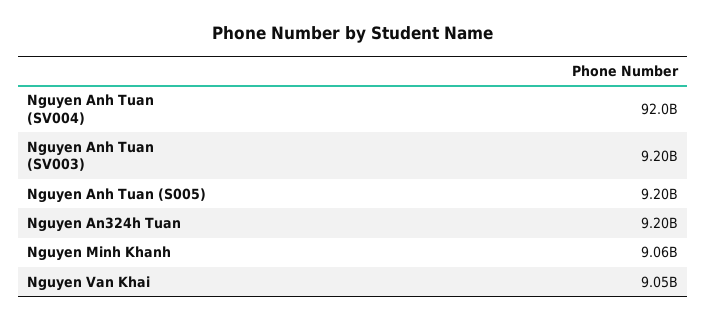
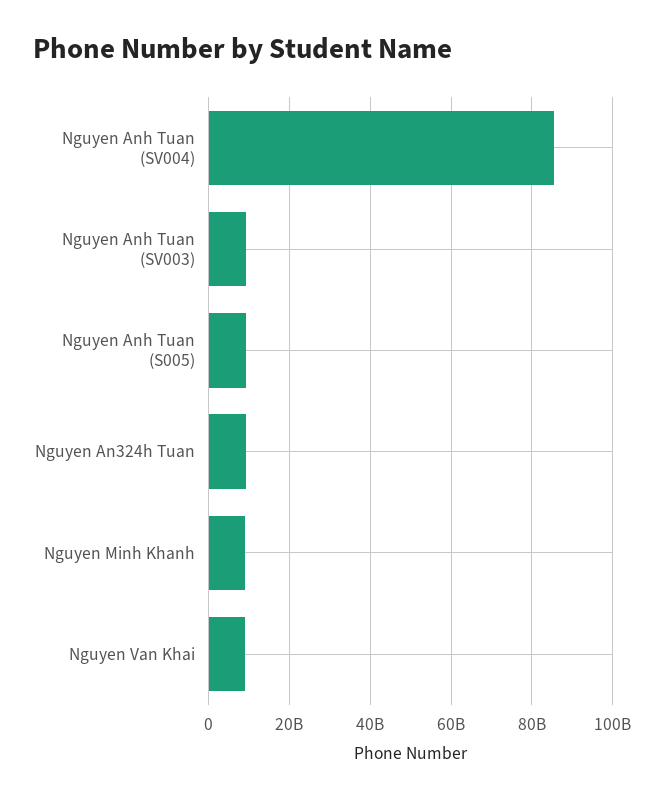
Nguyen Anh Tuan (SV004): 92000000000 -> 86000000000

